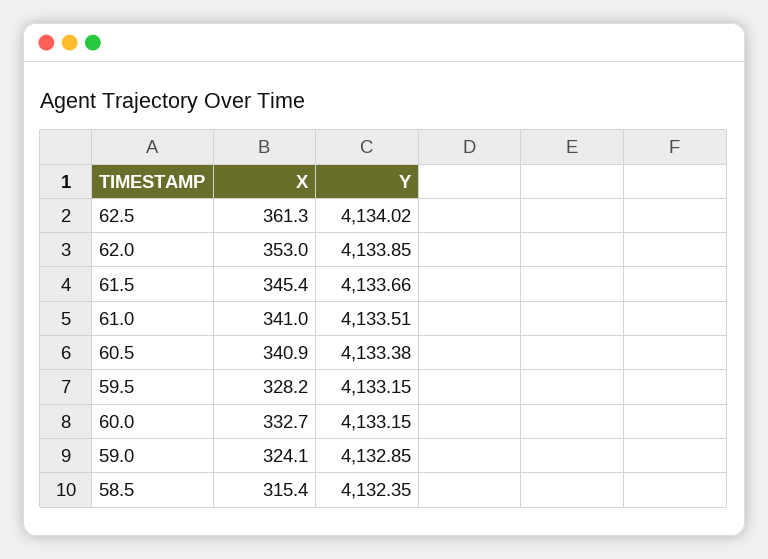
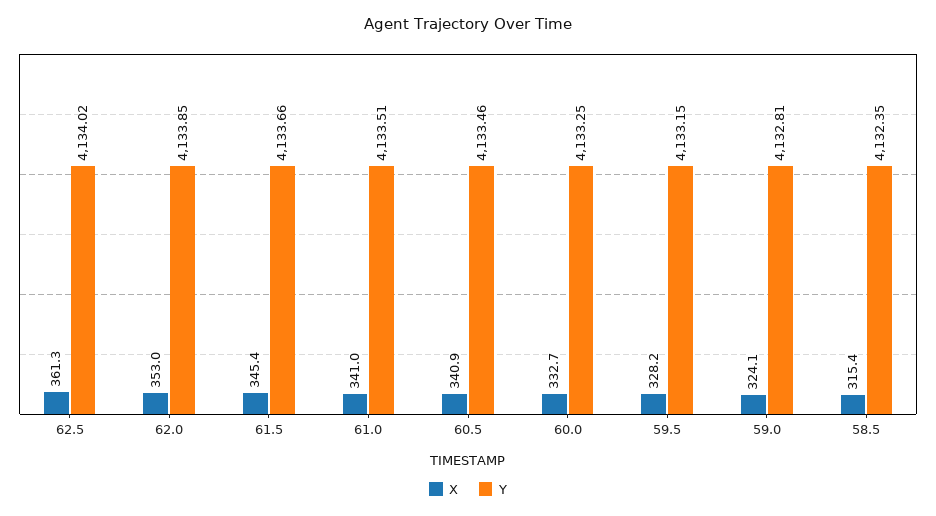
Y, 60.5: 4133.38 -> 4133.46
Y, 60.0: 4133.15 -> 4133.25
Y, 59.0: 4132.85 -> 4132.81

